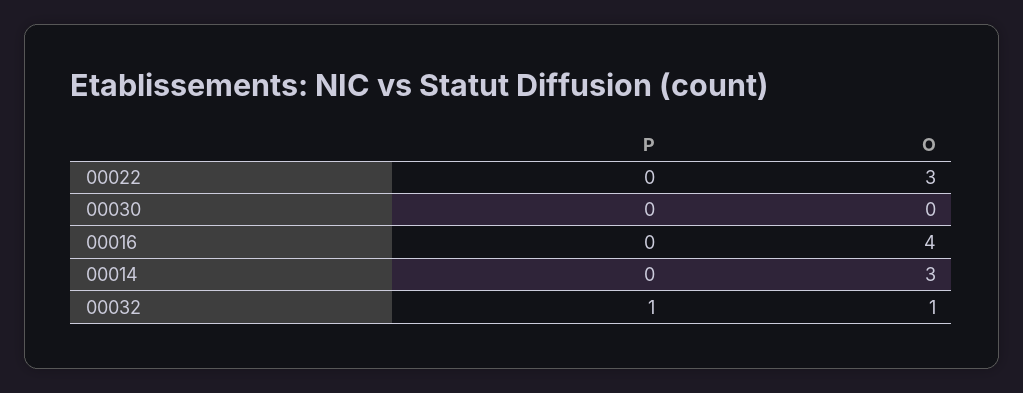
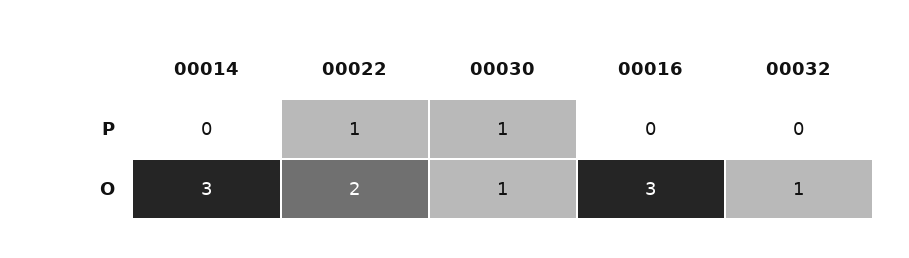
P, 00022: 0 -> 1
O, 00022: 3 -> 2
P, 00030: 0 -> 1
O, 00030: 0 -> 1
O, 00016: 4 -> 3
P, 00032: 1 -> 0

